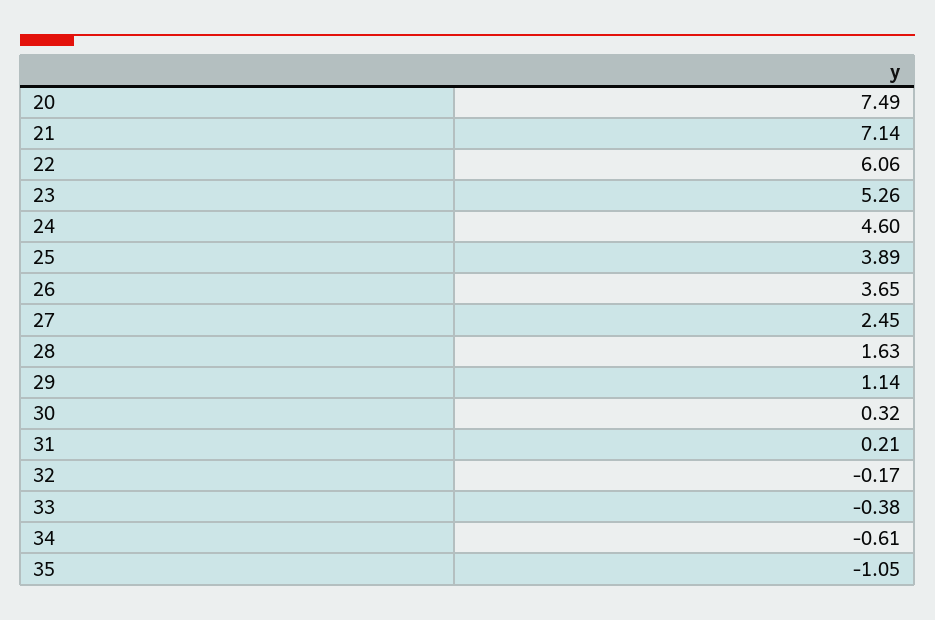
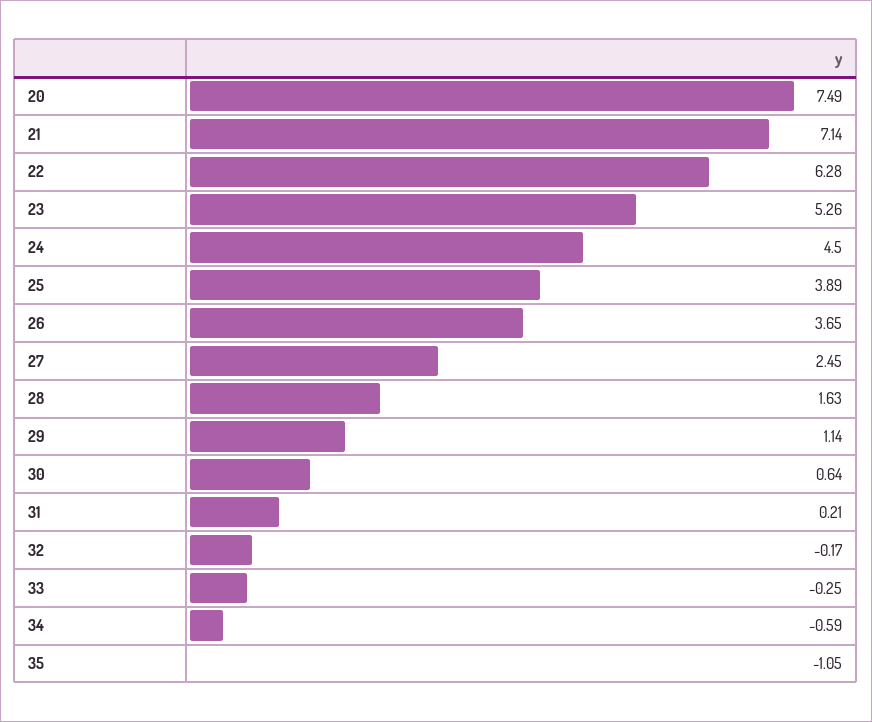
22: 6.06 -> 6.28
24: 4.6 -> 4.5
30: 0.32 -> 0.64
33: -0.38 -> -0.25
34: -0.61 -> -0.59

